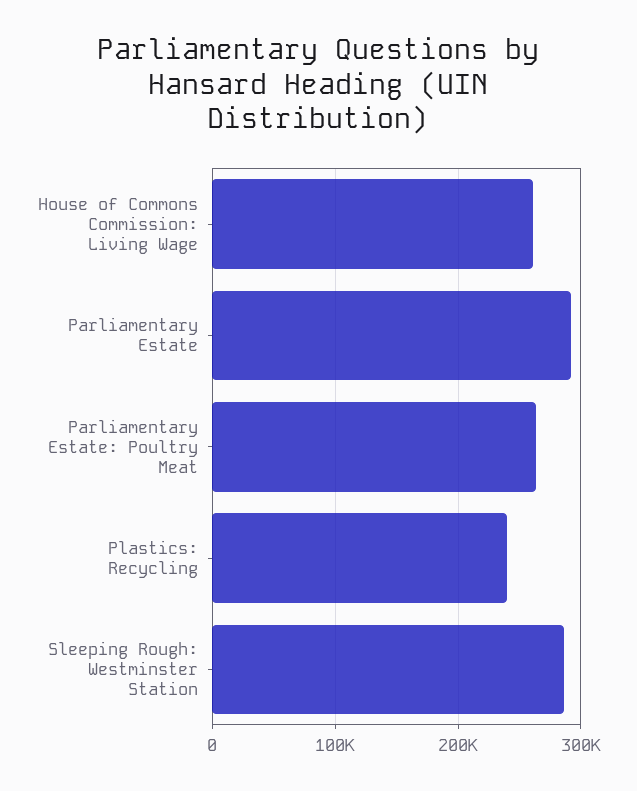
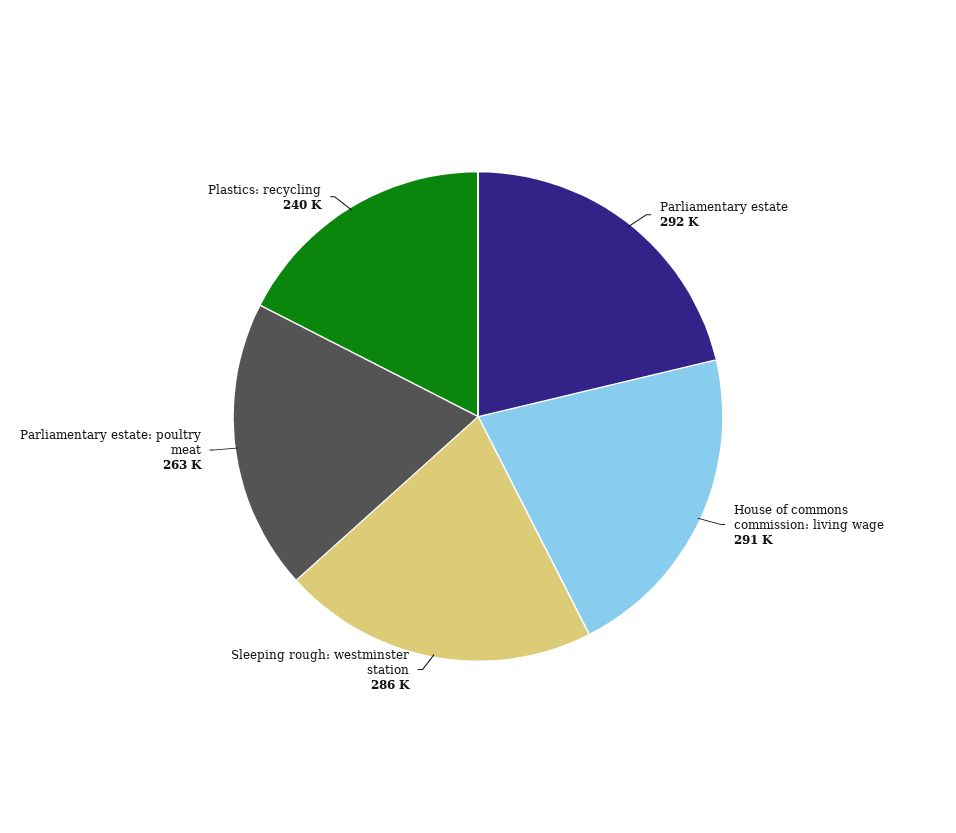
House of Commons Commission: Living Wage: 260000 -> 291000

